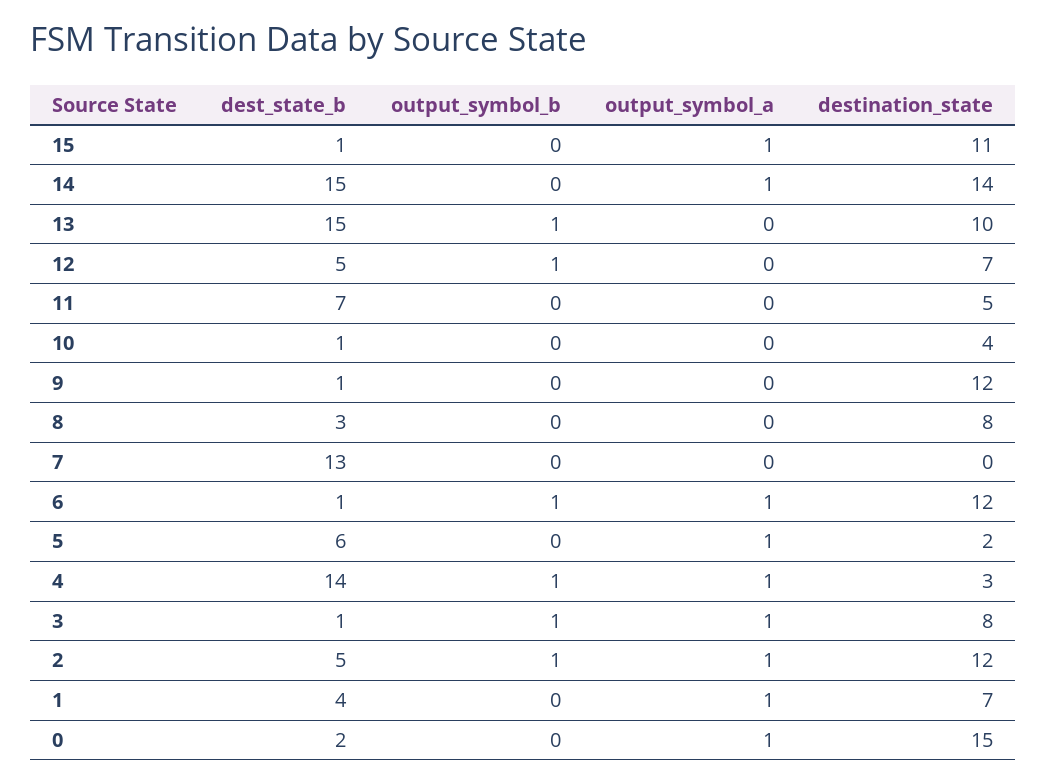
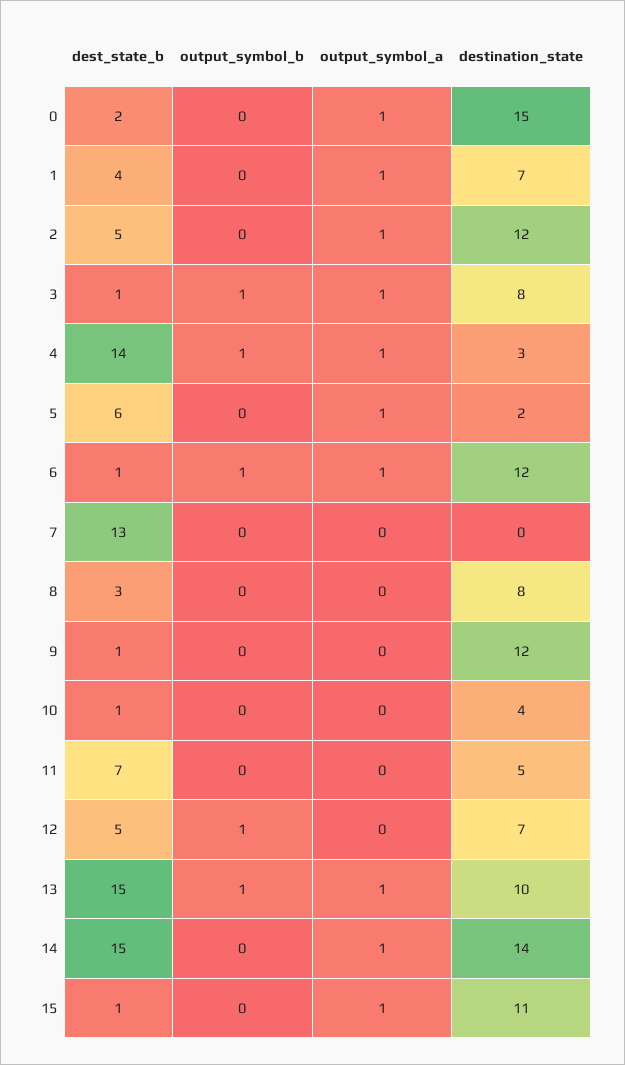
output_symbol_a, 13: 0 -> 1
output_symbol_b, 2: 1 -> 0

